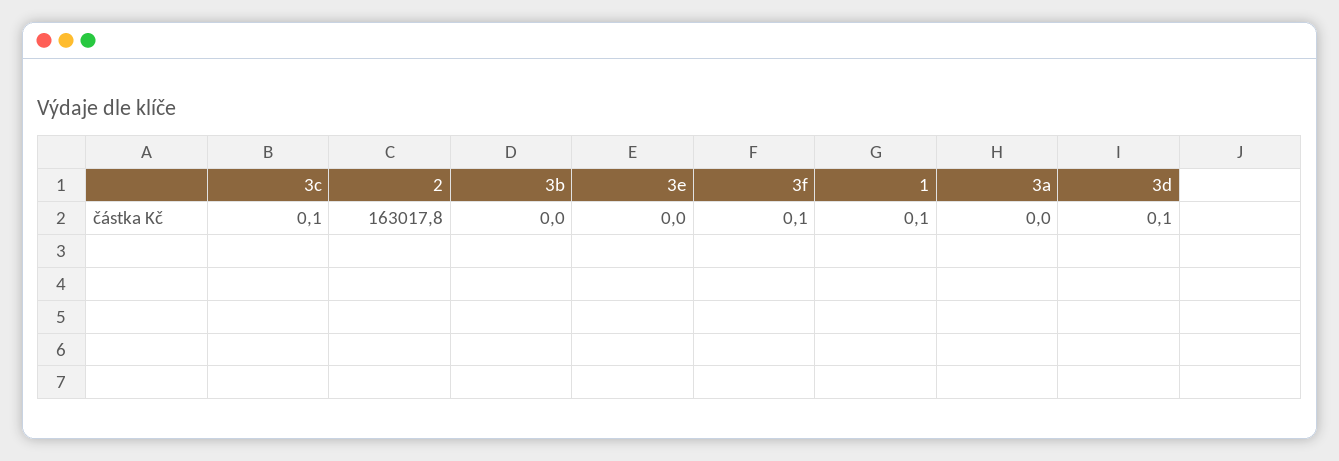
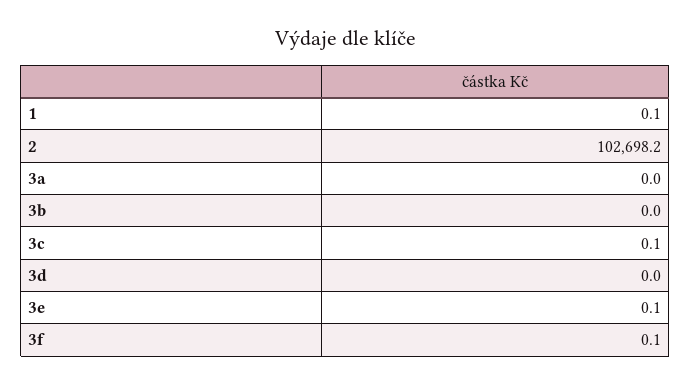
2: 163017.8 -> 102698.2
3e: 0 -> 0.1
3d: 0.1 -> 0

